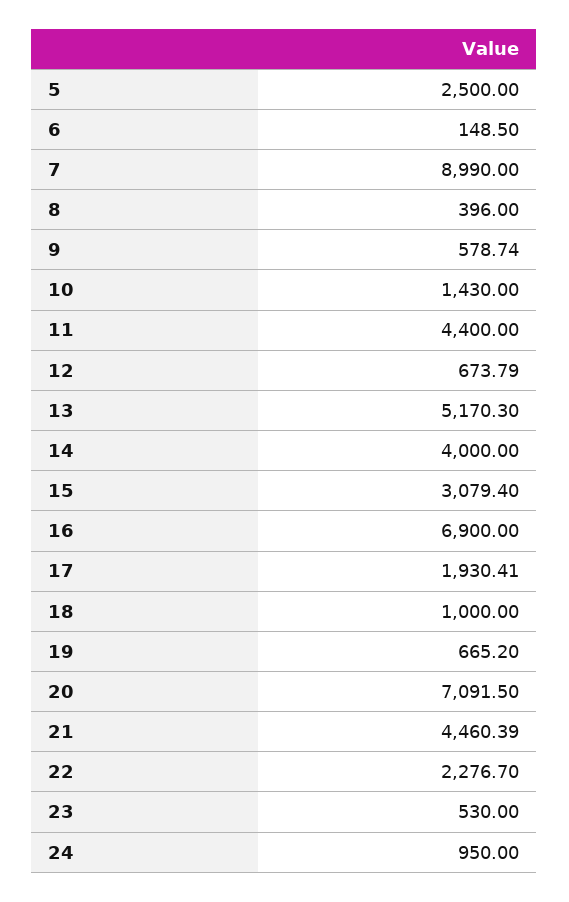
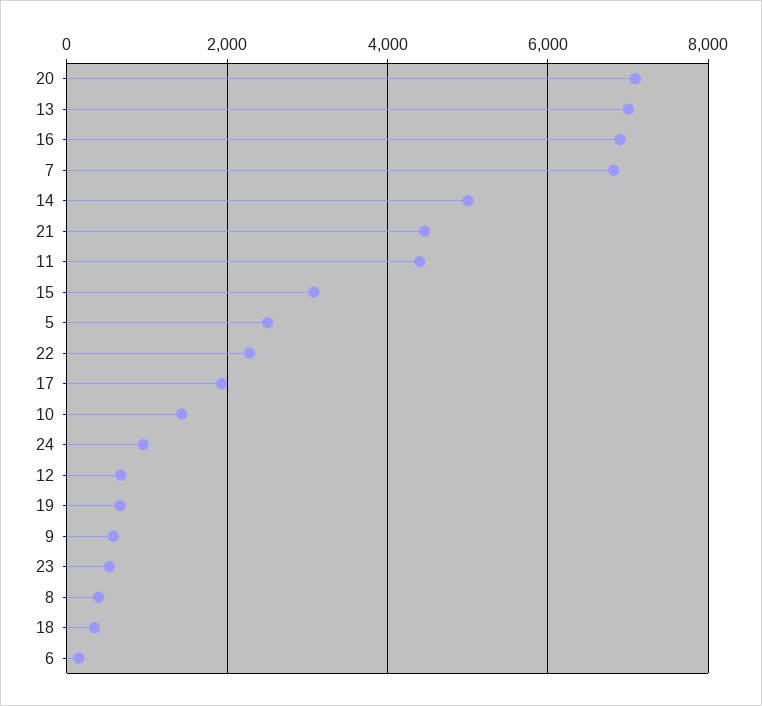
7: 8990 -> 6800
13: 5170.3 -> 7000
14: 4000 -> 5000
18: 1000 -> 400

